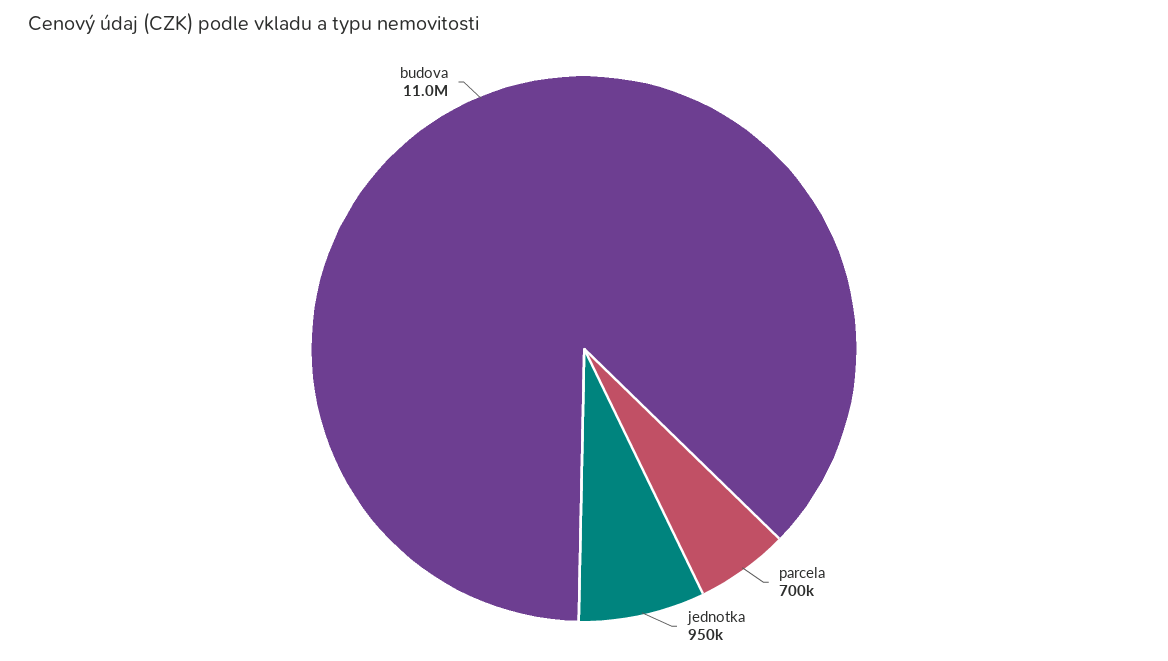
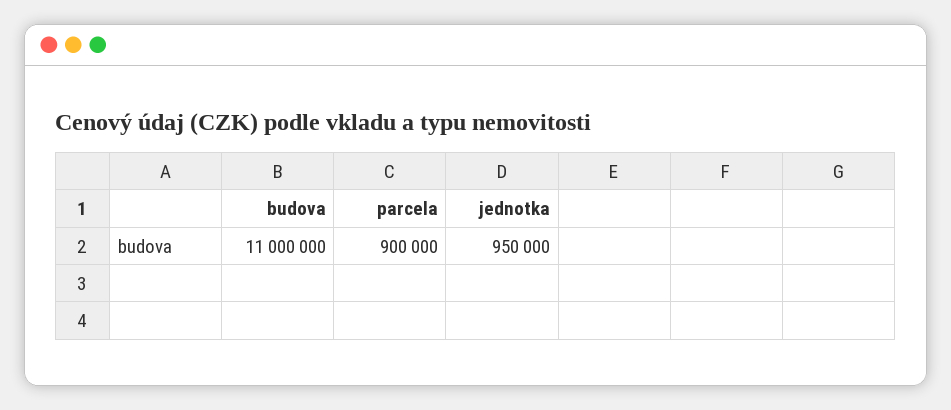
parcela: 700000 -> 900000

